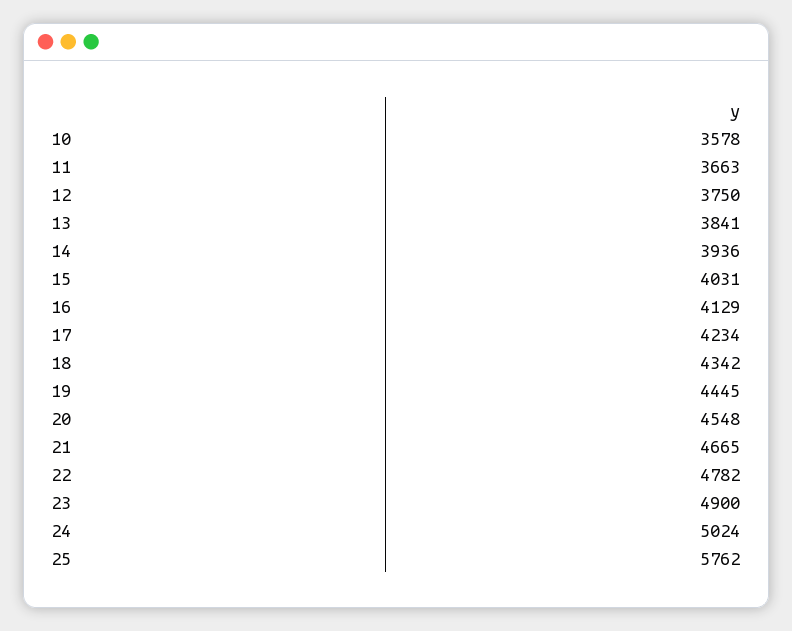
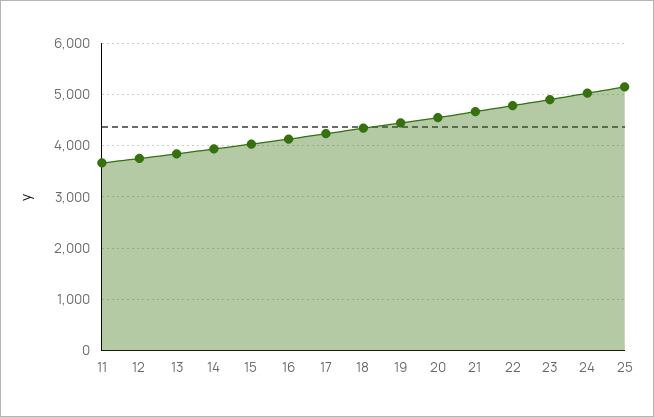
10: 3578 -> none
25: 5762 -> 5200

